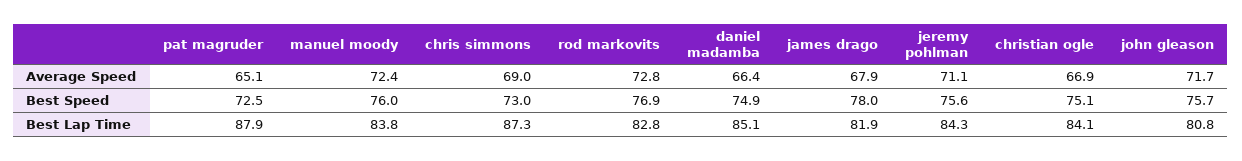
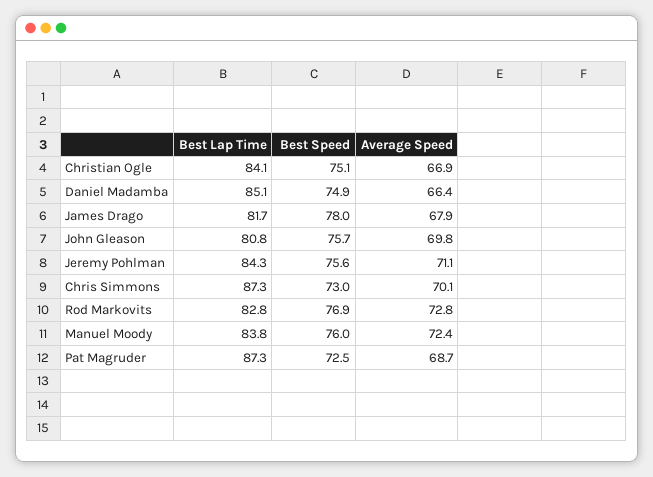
pat magruder, Average Speed: 65.1 -> 68.7
chris simmons, Average Speed: 69 -> 70.1
john gleason, Average Speed: 71.7 -> 69.8
pat magruder, Best Lap Time: 87.9 -> 87.3
james drago, Best Lap Time: 81.9 -> 81.7

